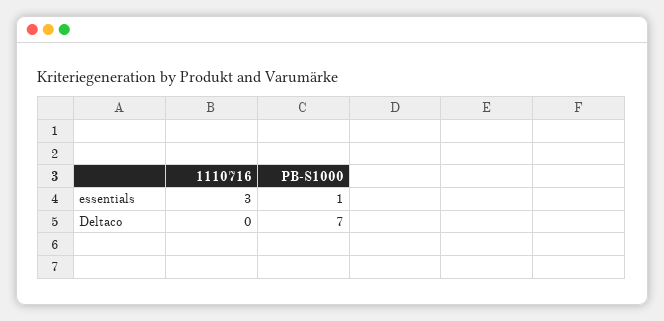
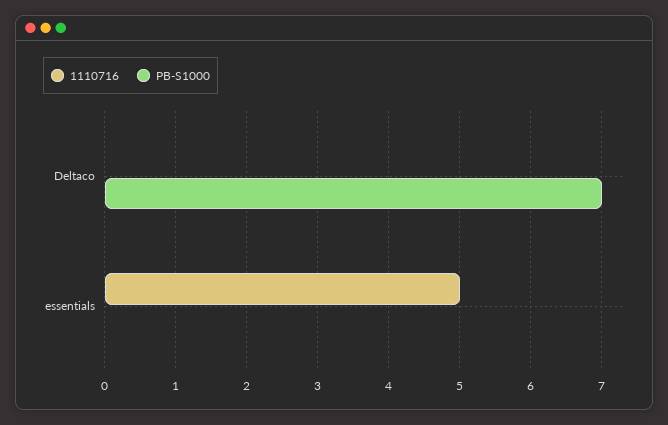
1110716, essentials: 3 -> 5
PB-S1000, essentials: 1 -> 0

